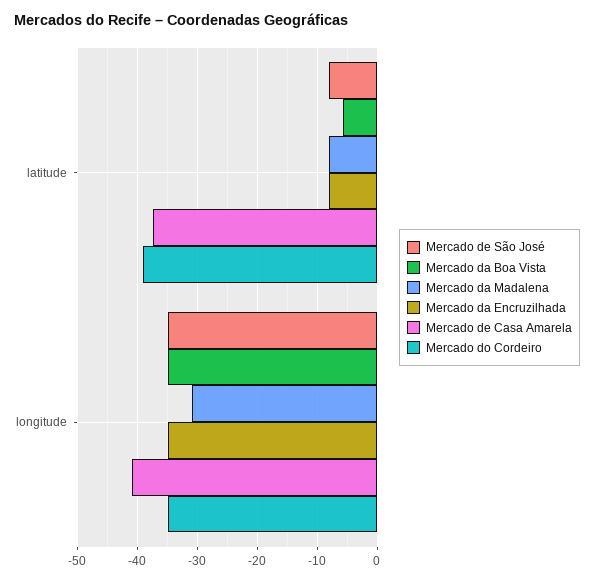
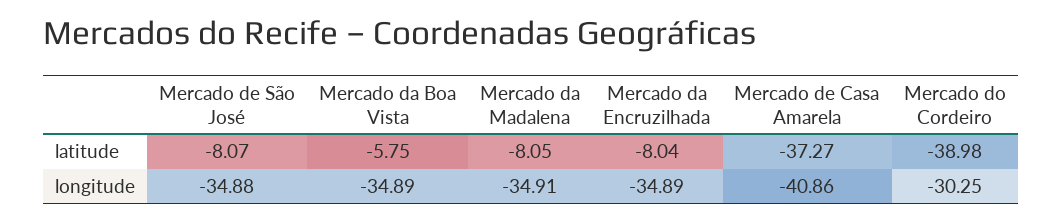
Mercado da Madalena, longitude: -31 -> -34.91
Mercado do Cordeiro, longitude: -35 -> -30.25

